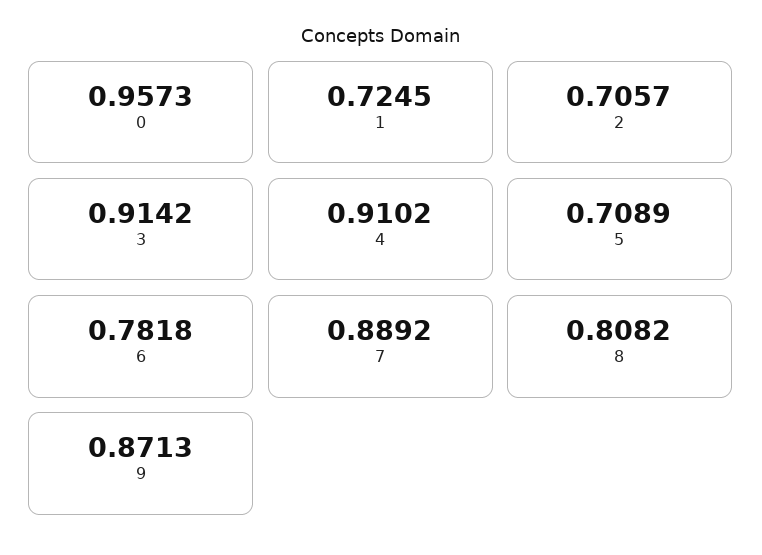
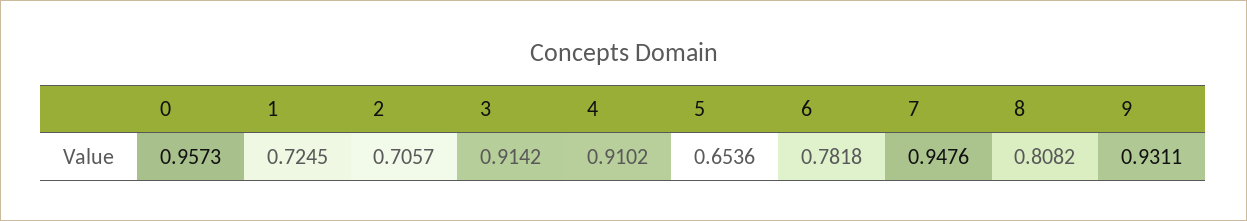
5: 0.7089 -> 0.6536
7: 0.8892 -> 0.9476
9: 0.8713 -> 0.9311

